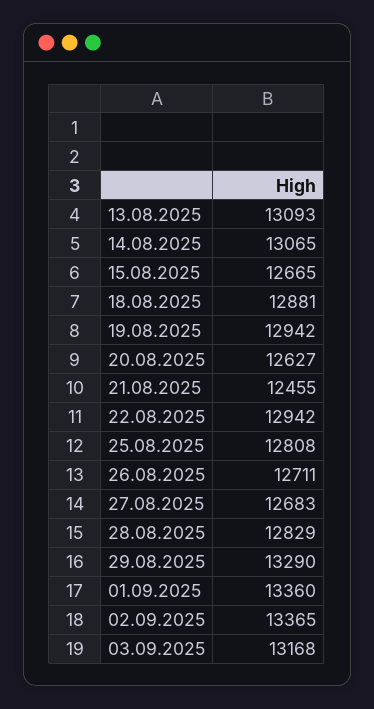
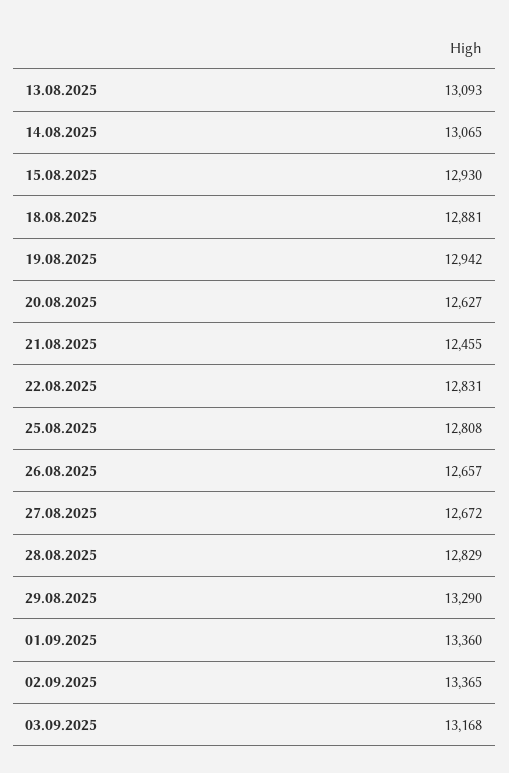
15.08.2025: 12665 -> 12930
22.08.2025: 12942 -> 12831
26.08.2025: 12711 -> 12657
27.08.2025: 12683 -> 12672

